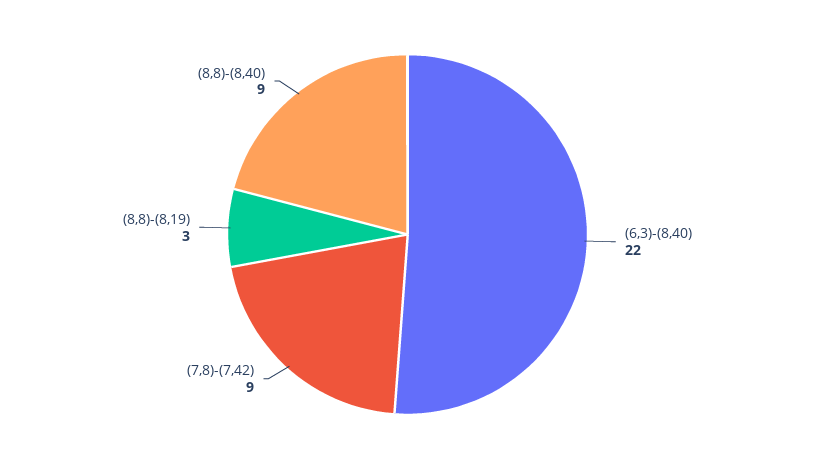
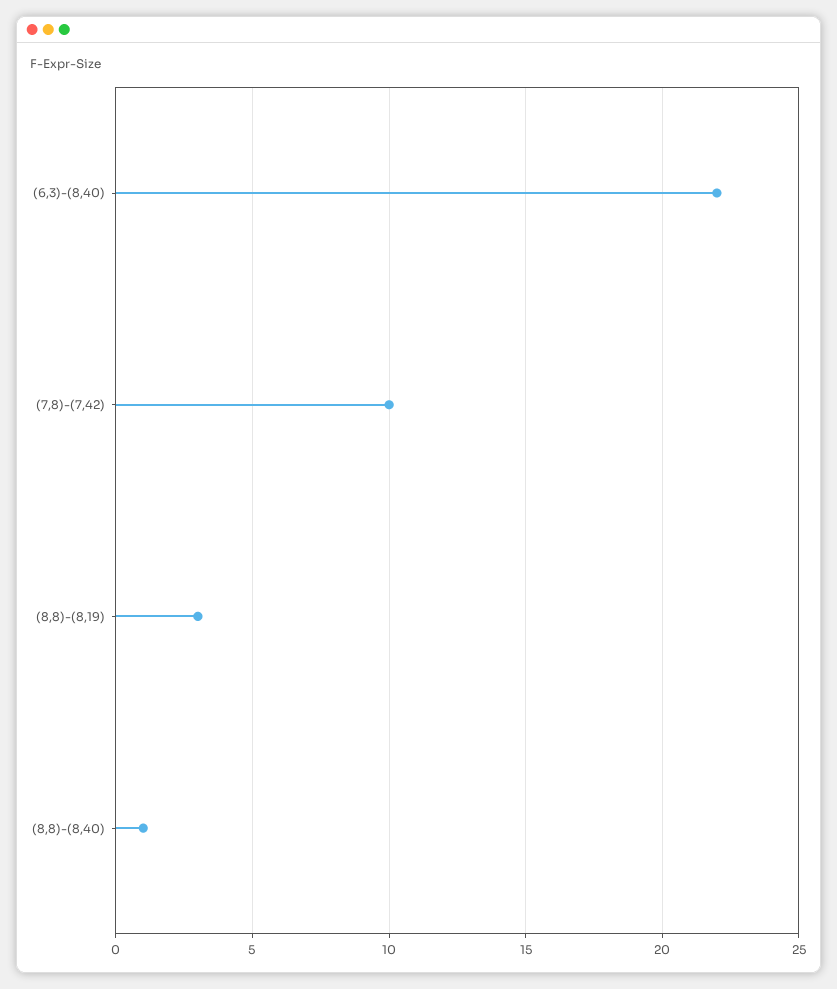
(7,8)-(7,42): 9 -> 10
(8,8)-(8,40): 9 -> 1

